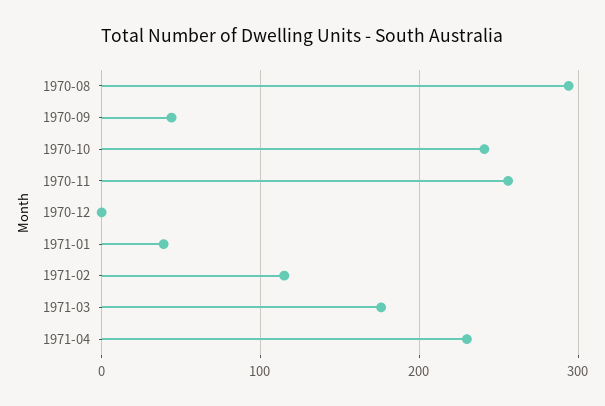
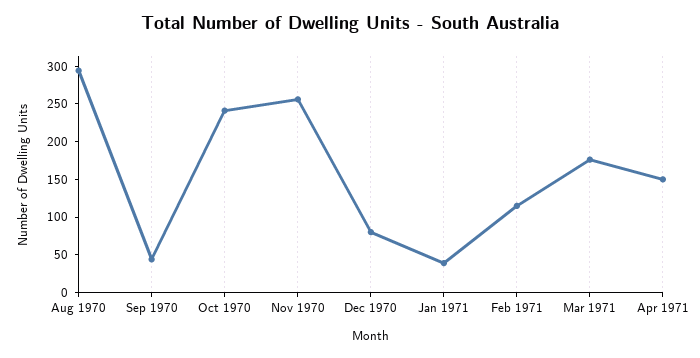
1970-12: 0 -> 75
1971-04: 230 -> 150

